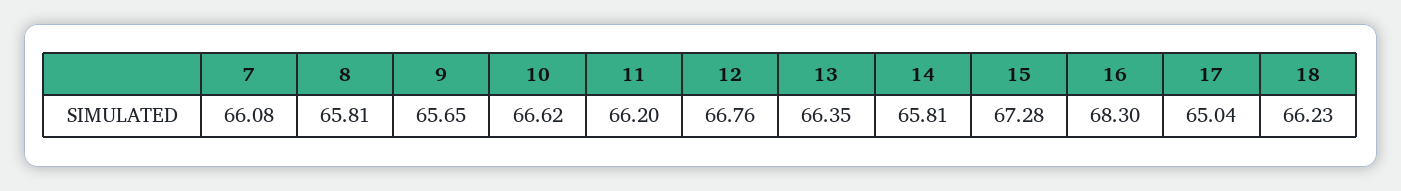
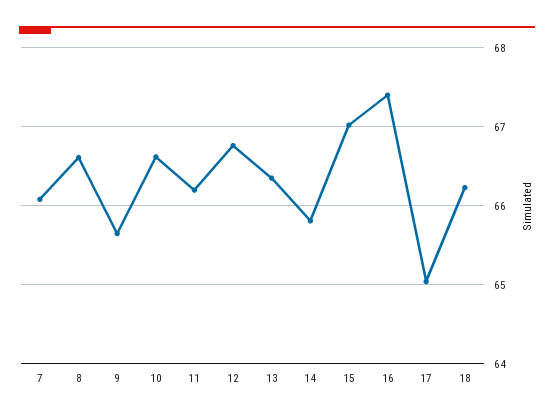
8: 65.81 -> 66.6
15: 67.28 -> 67
16: 68.3 -> 67.4

